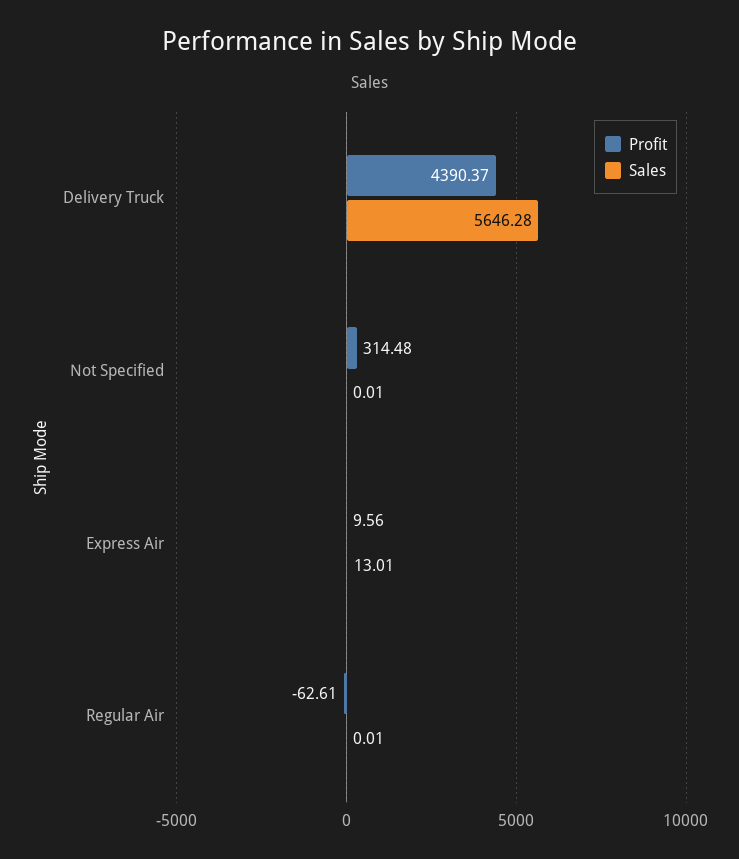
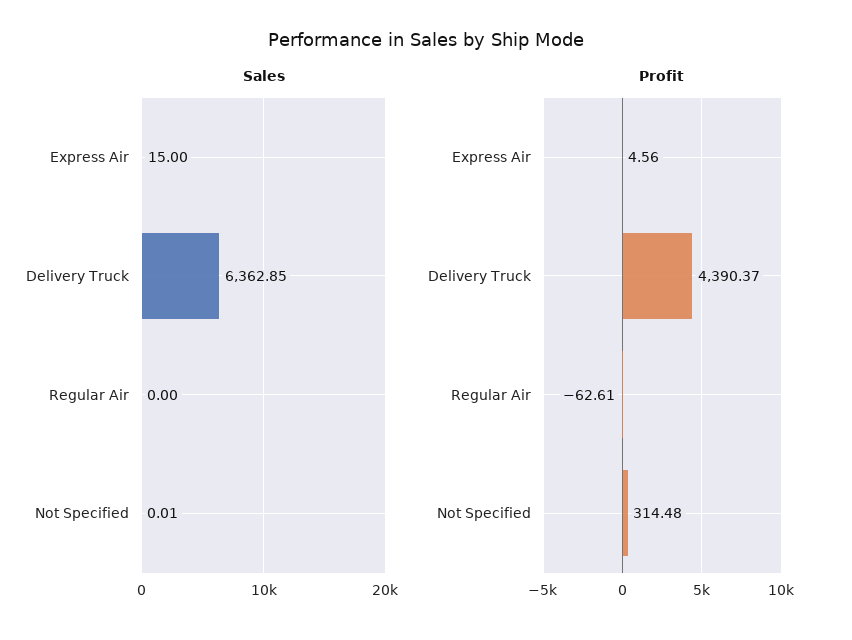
Sales, Delivery Truck: 5646.28 -> 6362.85
Profit, Express Air: 9.56 -> 4.56
Sales, Express Air: 13.01 -> 15
Sales, Regular Air: 0.01 -> 0

